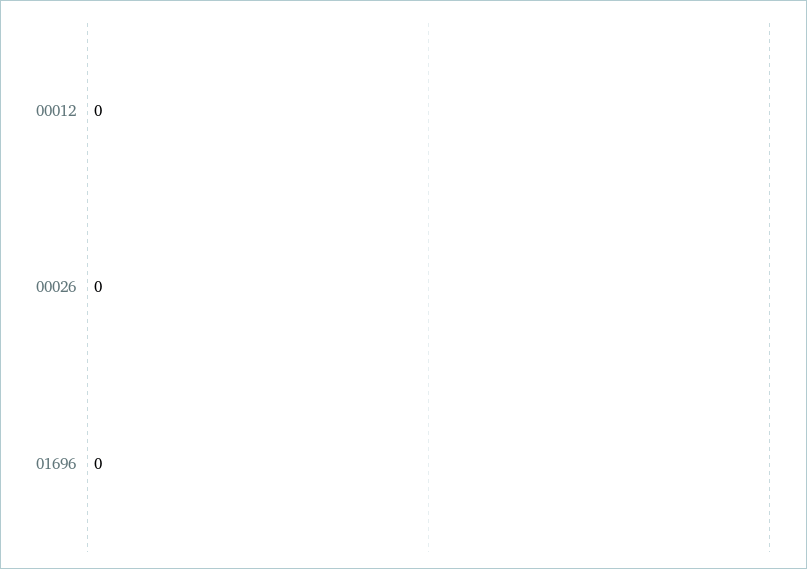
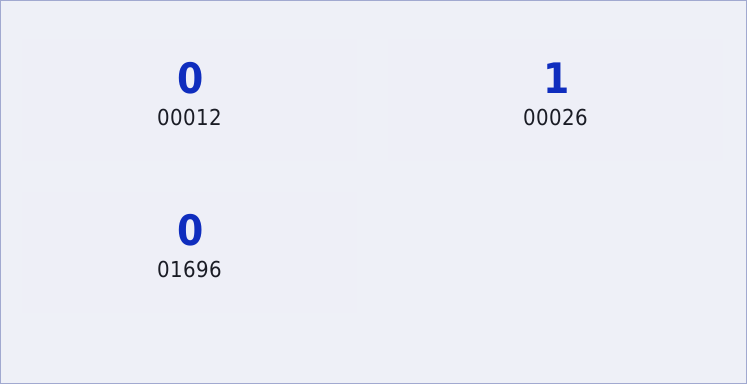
00026: 0 -> 1

